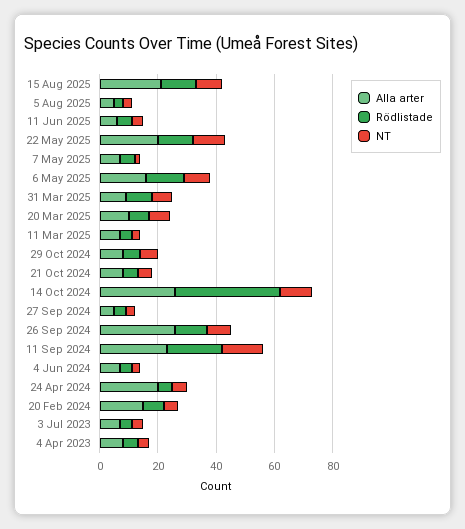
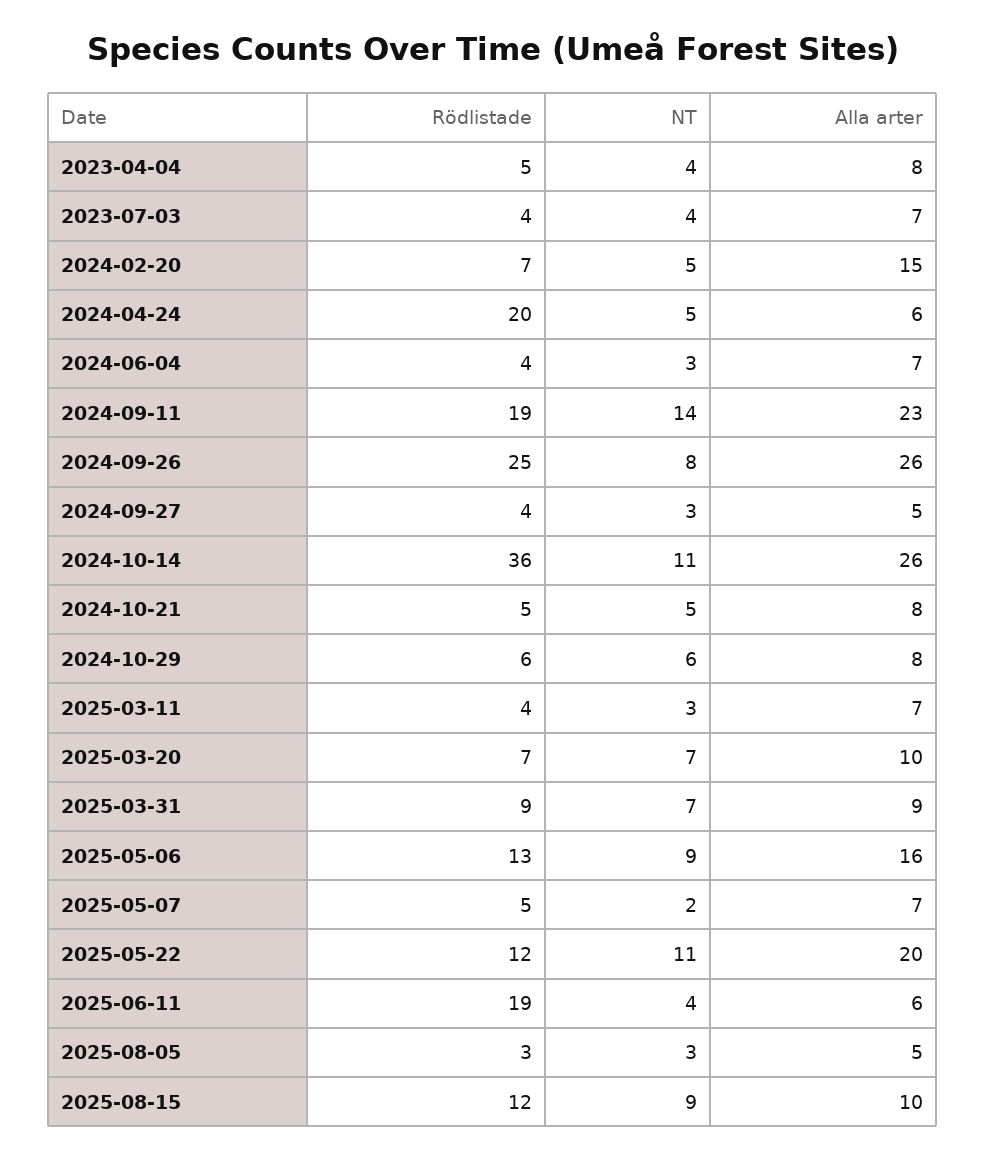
Alla arter, 15 Aug 2025: 20 -> 10
Rödlistade, 11 Jun 2025: 5 -> 19
Rödlistade, 26 Sep 2024: 10 -> 25
Alla arter, 24 Apr 2024: 20 -> 6
Rödlistade, 24 Apr 2024: 5 -> 20

